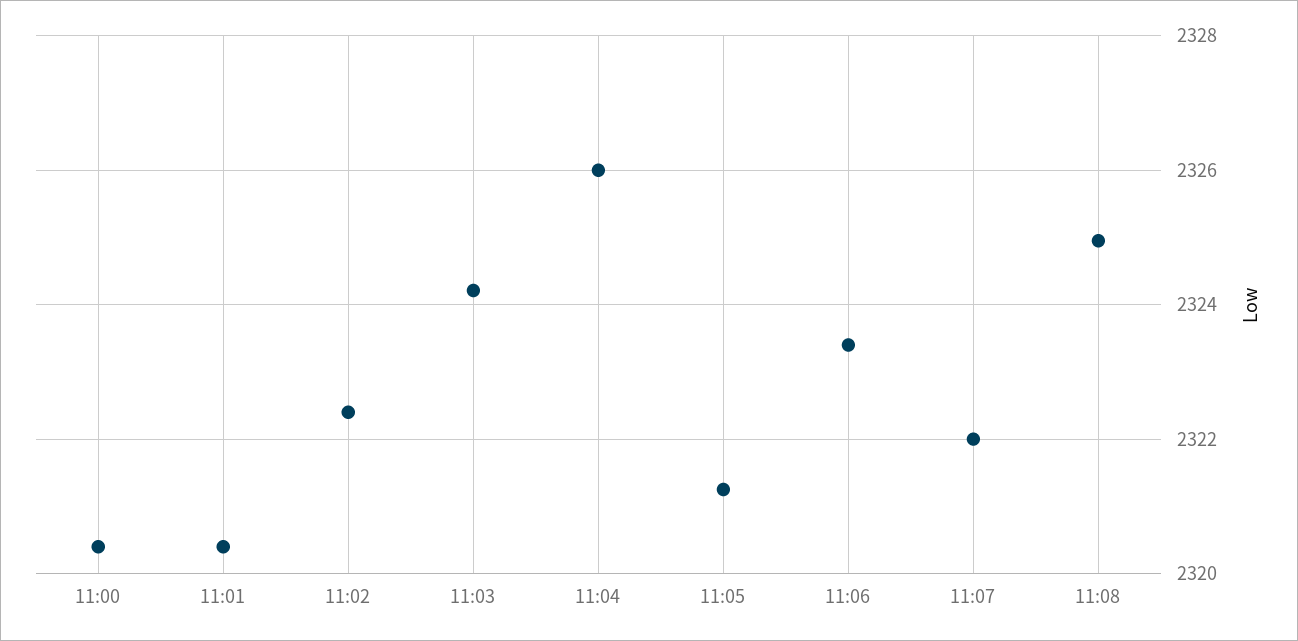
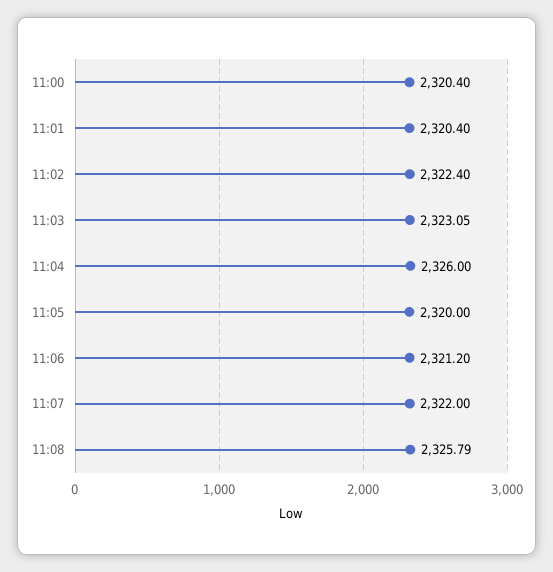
11:03: 2324.2 -> 2323.05
11:05: 2321.2 -> 2320
11:06: 2323.4 -> 2321.2
11:08: 2325 -> 2325.79

